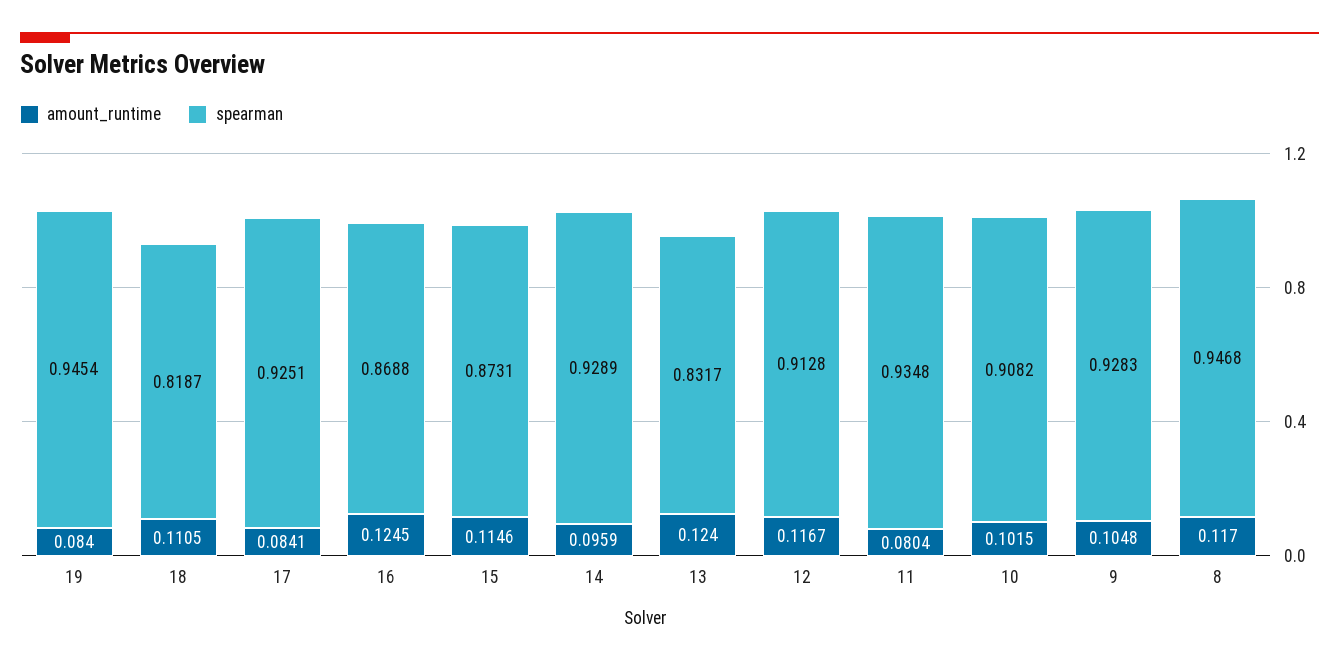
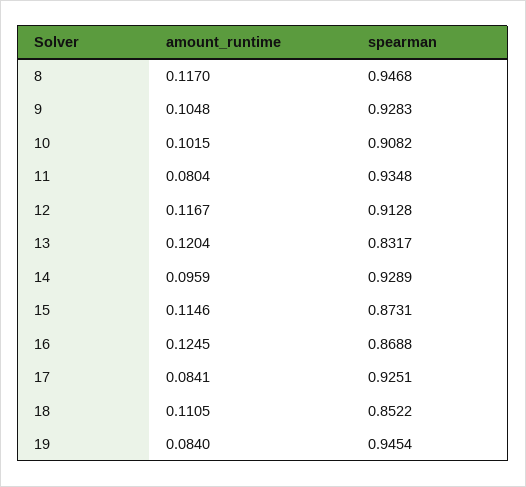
spearman, 18: 0.8187 -> 0.8522
amount_runtime, 13: 0.124 -> 0.1204

